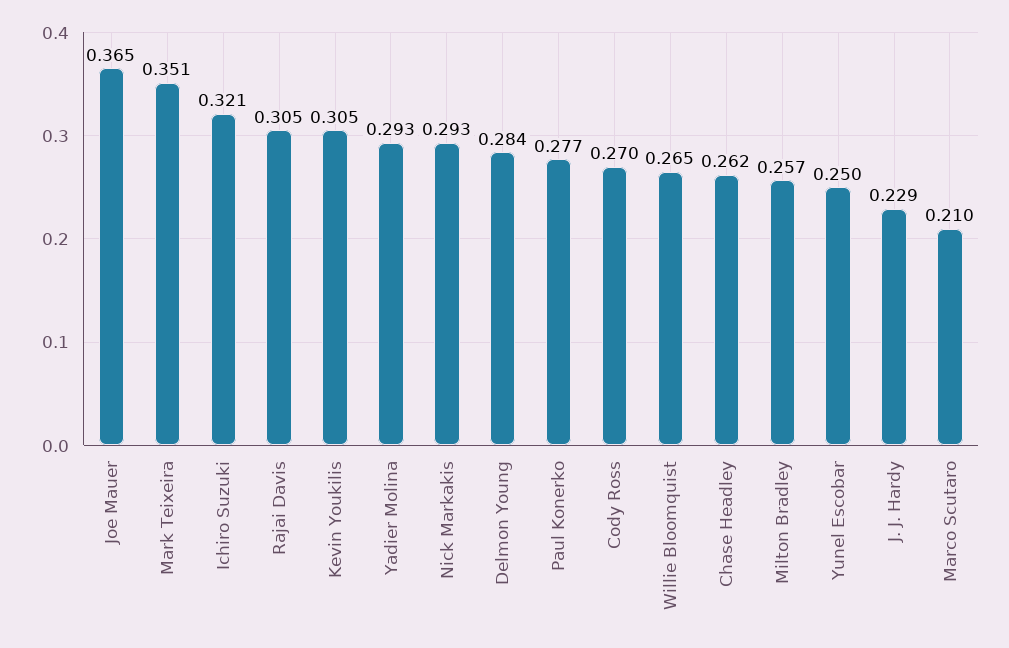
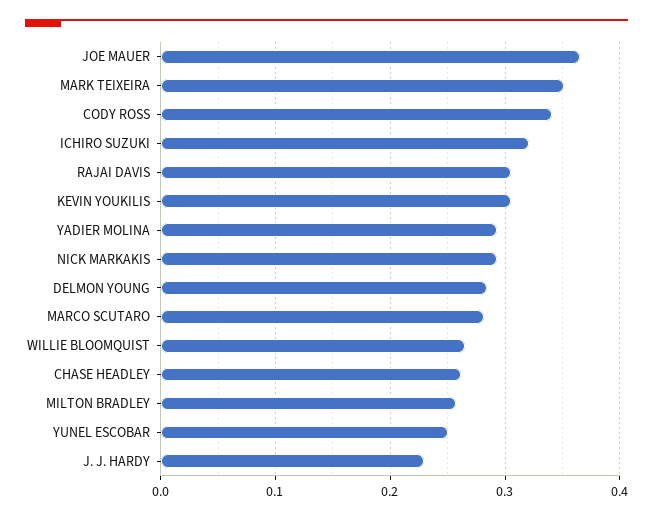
Paul Konerko: 0.277 -> none
Cody Ross: 0.27 -> 0.34
Marco Scutaro: 0.21 -> 0.28

